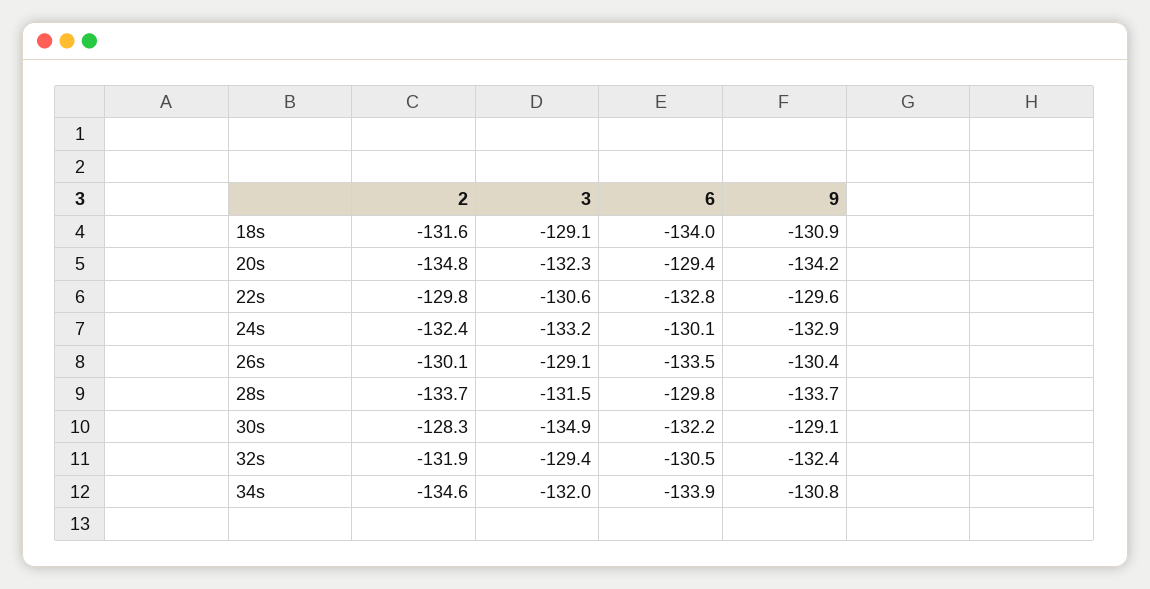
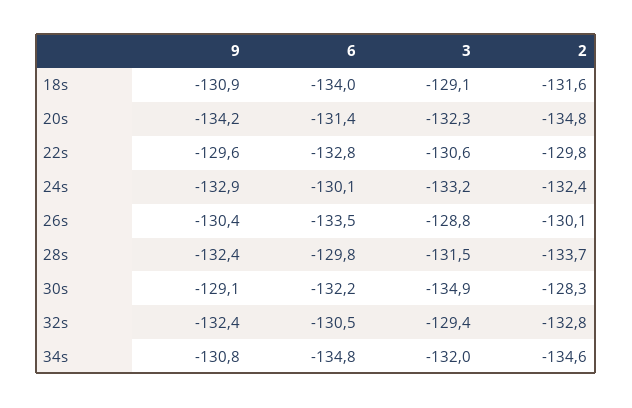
6, 20s: -129.4 -> -131.4
3, 26s: -129.1 -> -128.8
9, 28s: -133.7 -> -132.4
2, 32s: -131.9 -> -132.8
6, 34s: -133.9 -> -134.8

